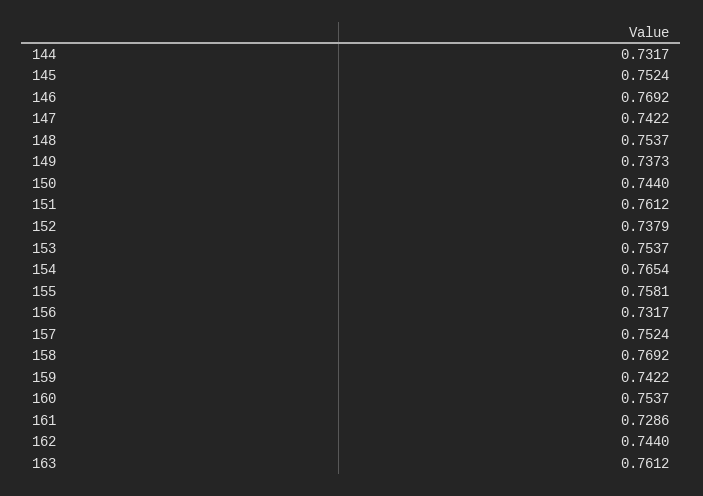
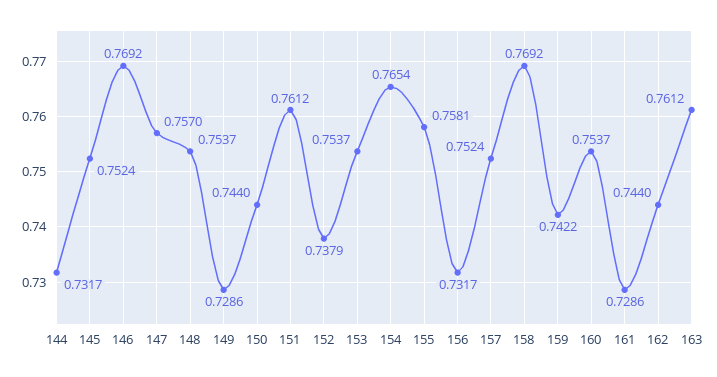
147: 0.7422 -> 0.757
149: 0.7373 -> 0.7286

